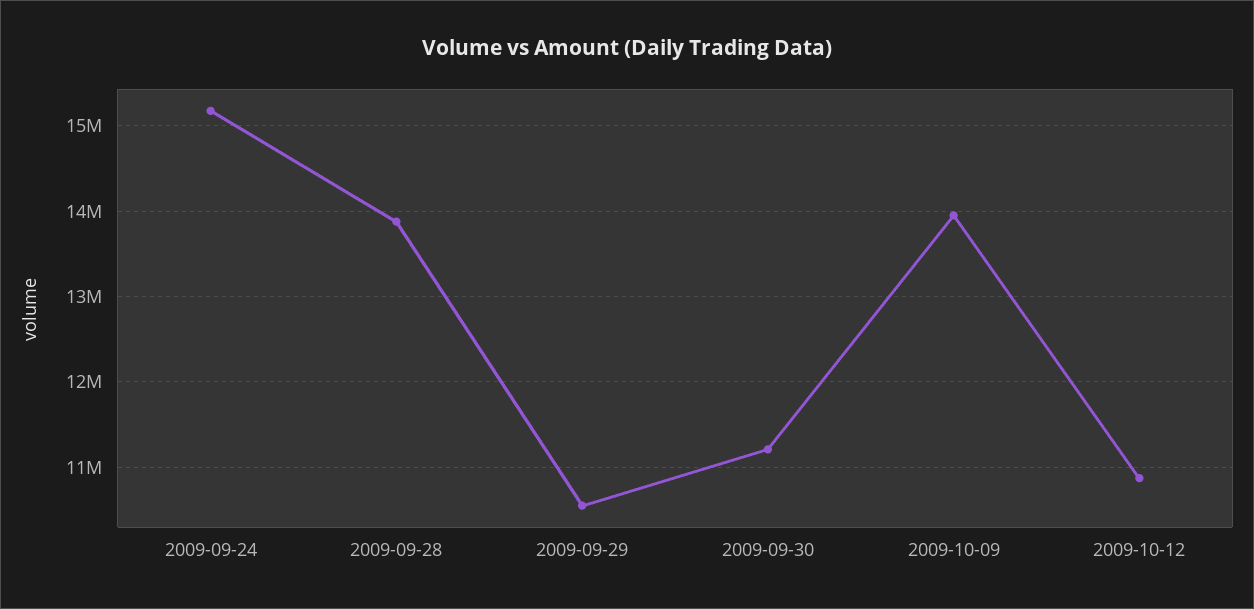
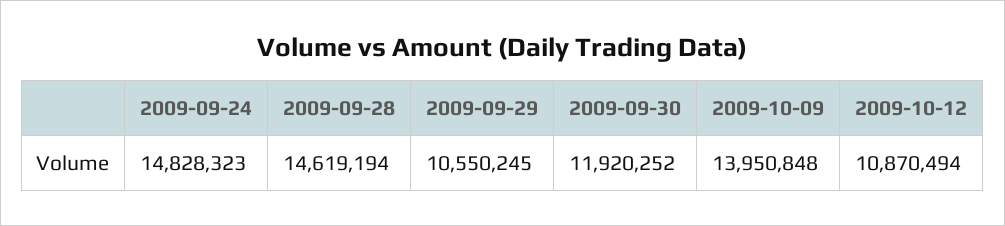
2009-09-24: 15200000 -> 14828323
2009-09-28: 13900000 -> 14619194
2009-09-30: 11200000 -> 11920252

